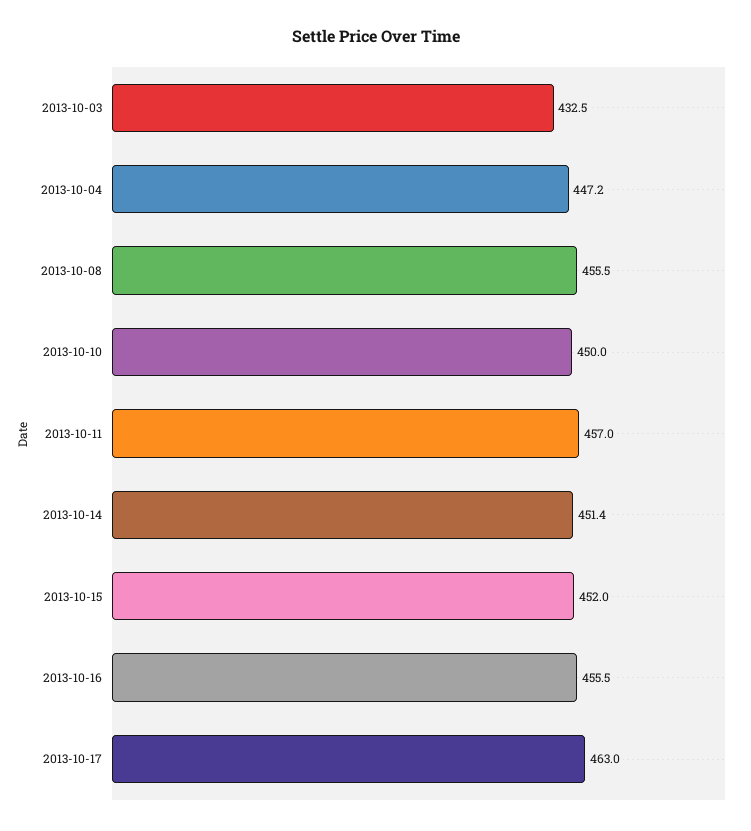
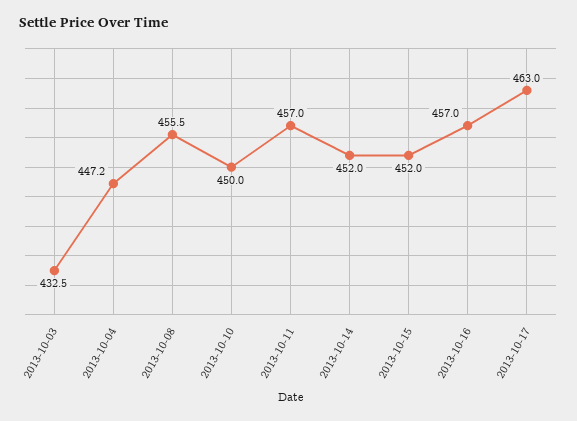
2013-10-14: 451.4 -> 452
2013-10-16: 455.5 -> 457

